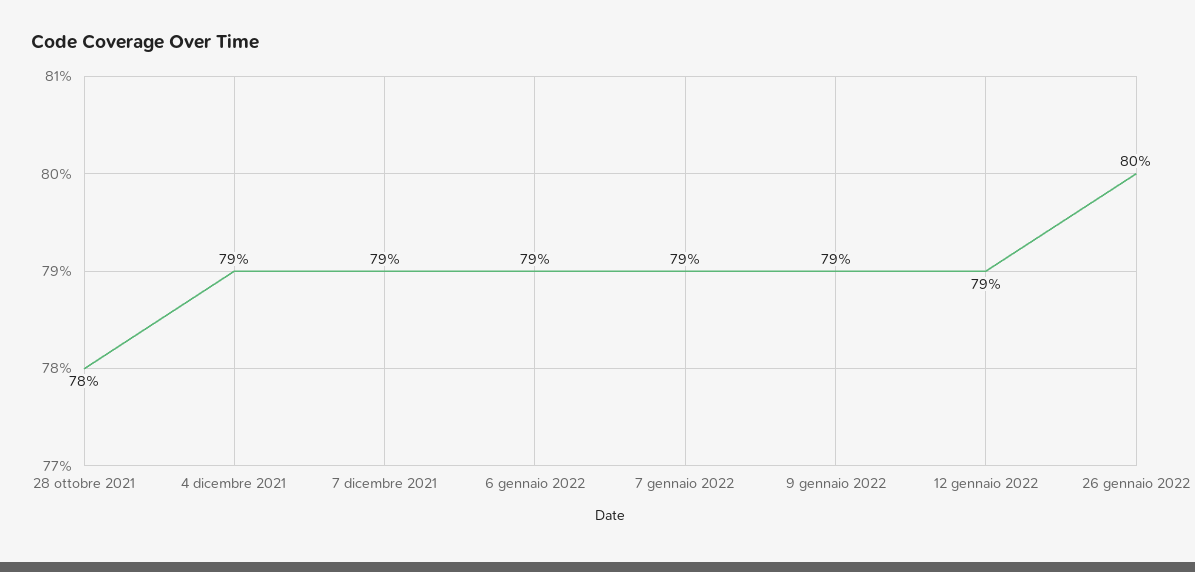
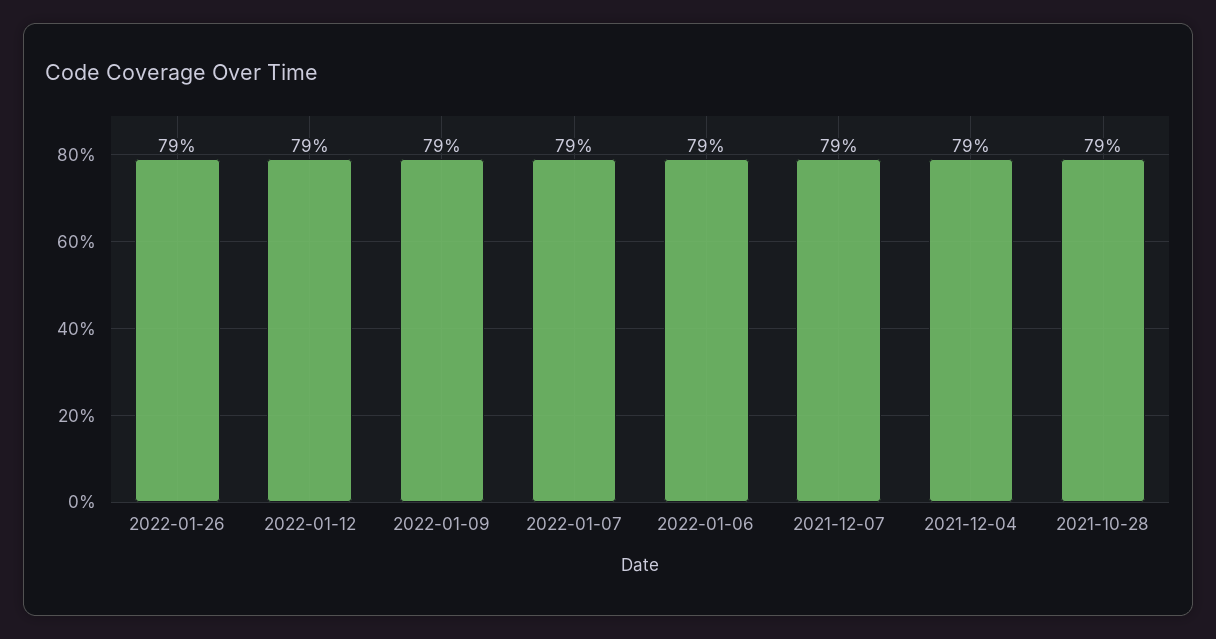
28 ottobre 2021: 78 -> 79
26 gennaio 2022: 80 -> 79

